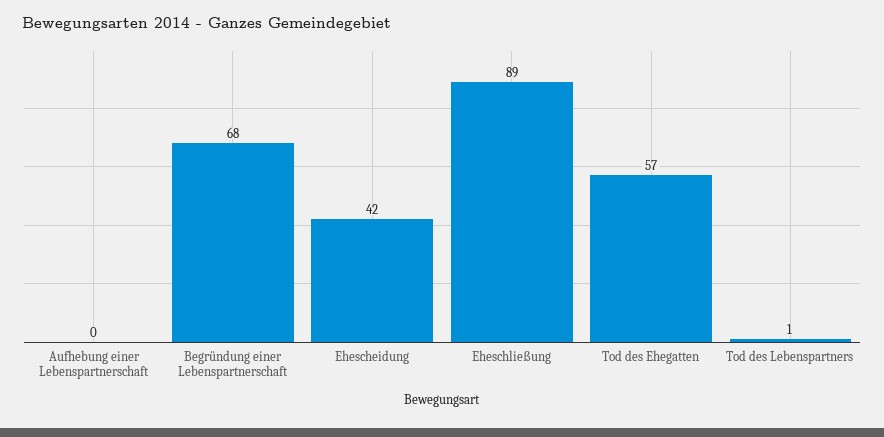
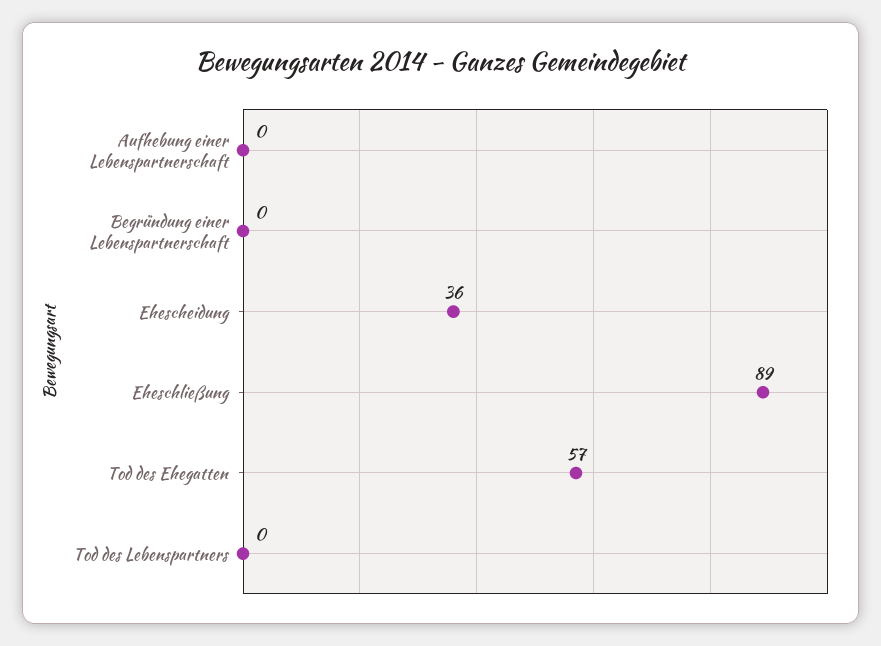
Begründung einer Lebenspartnerschaft: 68 -> 0
Ehescheidung: 42 -> 36
Tod des Lebenspartners: 1 -> 0

